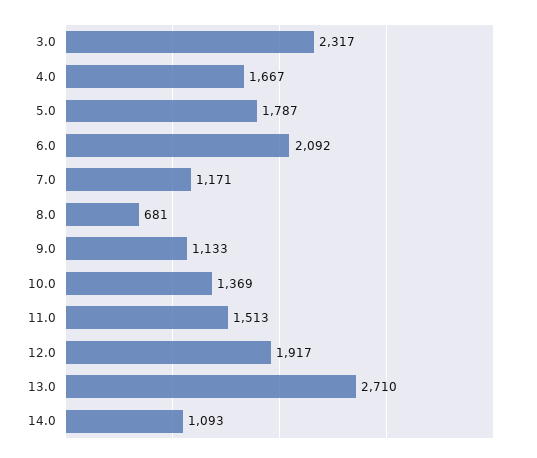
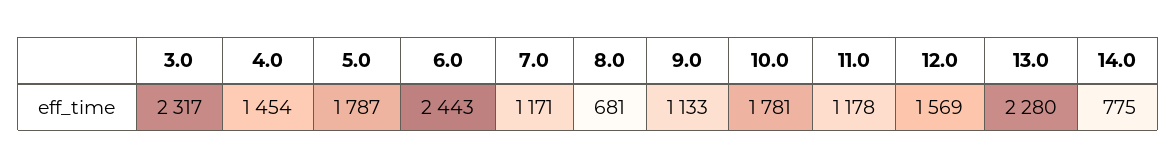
4.0: 1667 -> 1454
6.0: 2092 -> 2443
10.0: 1369 -> 1781
11.0: 1513 -> 1178
12.0: 1917 -> 1569
13.0: 2710 -> 2280
14.0: 1093 -> 775

